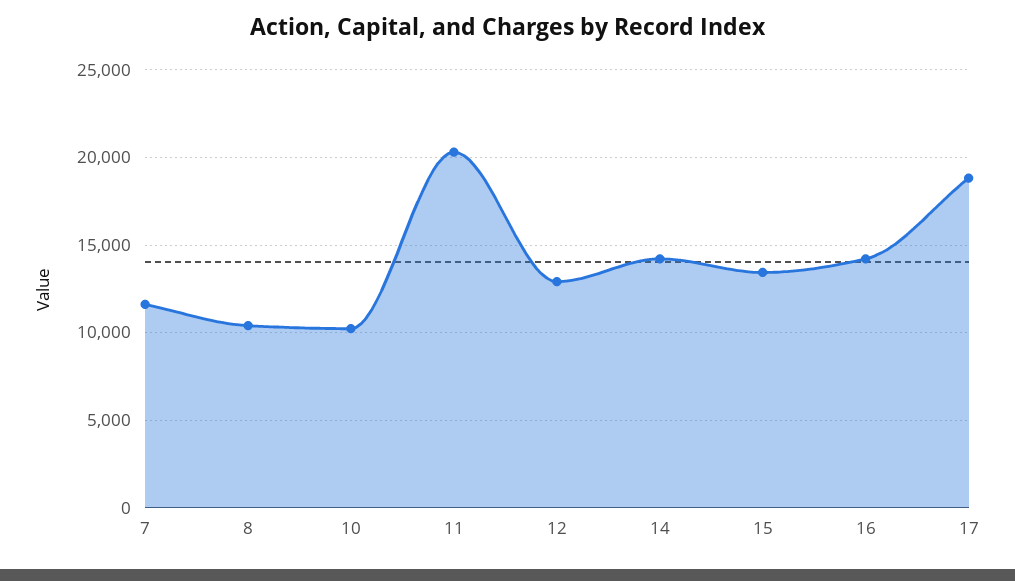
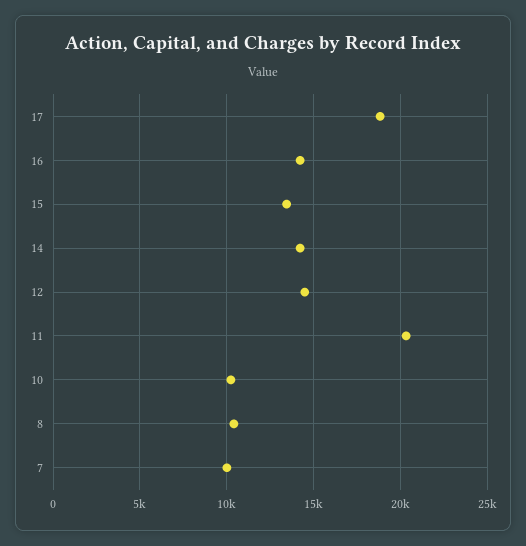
7: 11500 -> 10000
12: 13000 -> 14500

